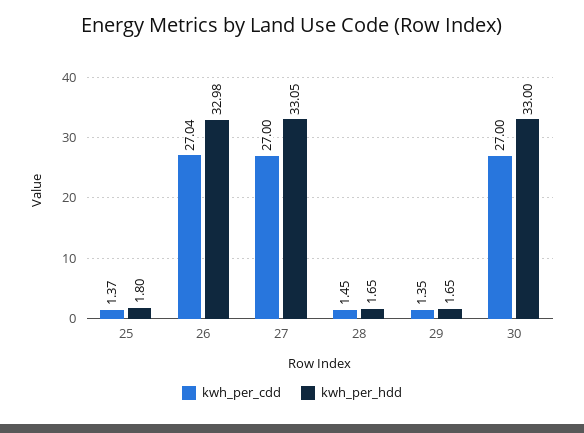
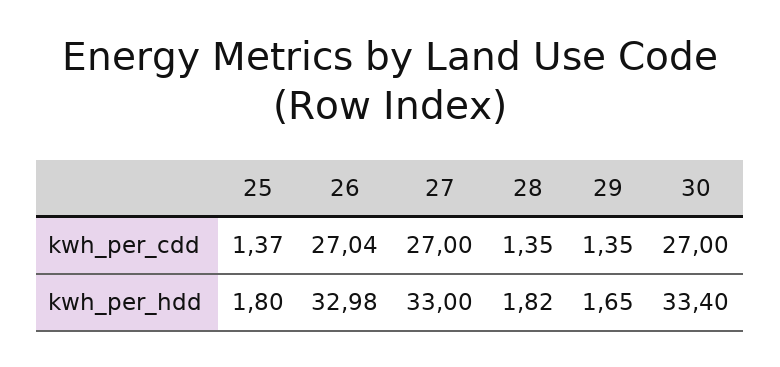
kwh_per_hdd, 27: 33.05 -> 33
kwh_per_cdd, 28: 1.45 -> 1.35
kwh_per_hdd, 28: 1.65 -> 1.82
kwh_per_hdd, 30: 33 -> 33.4

